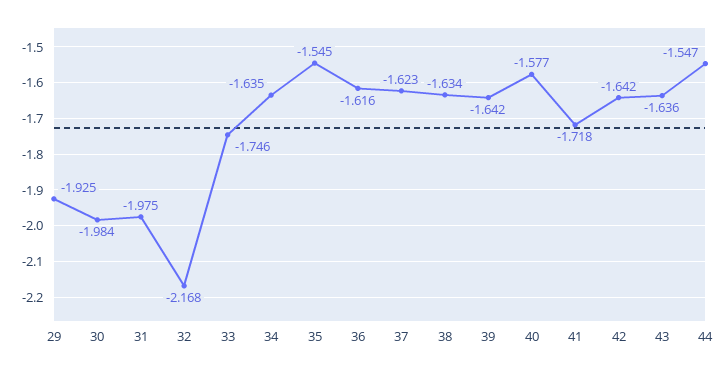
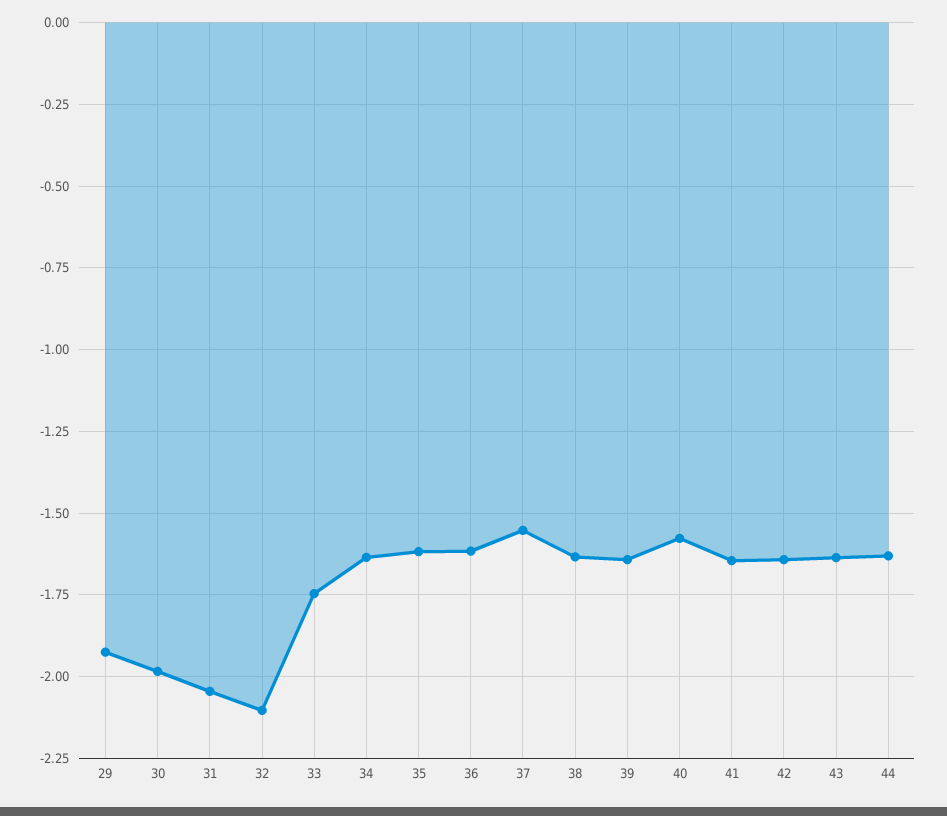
31: -1.975 -> -2.05
32: -2.168 -> -2.1
35: -1.545 -> -1.625
37: -1.623 -> -1.55
41: -1.718 -> -1.65
44: -1.547 -> -1.625

